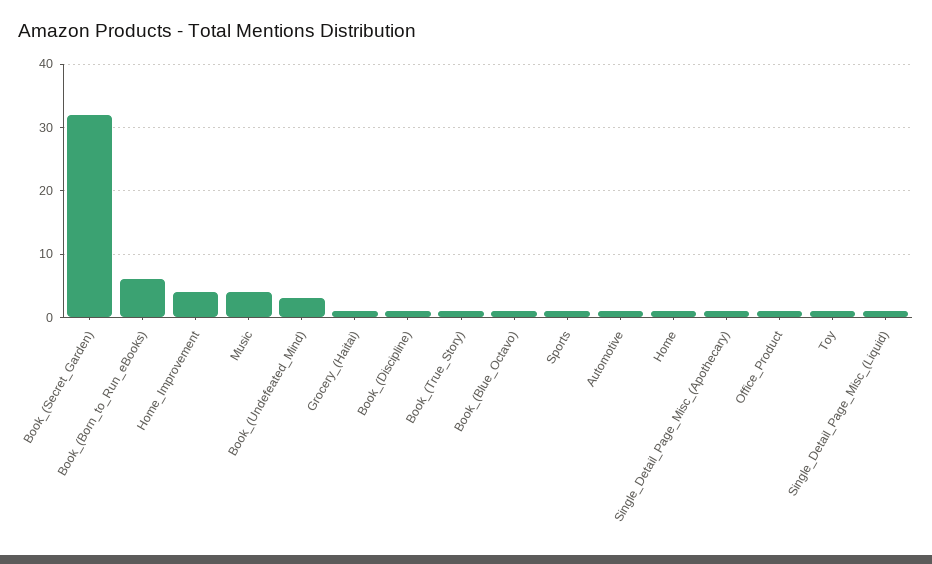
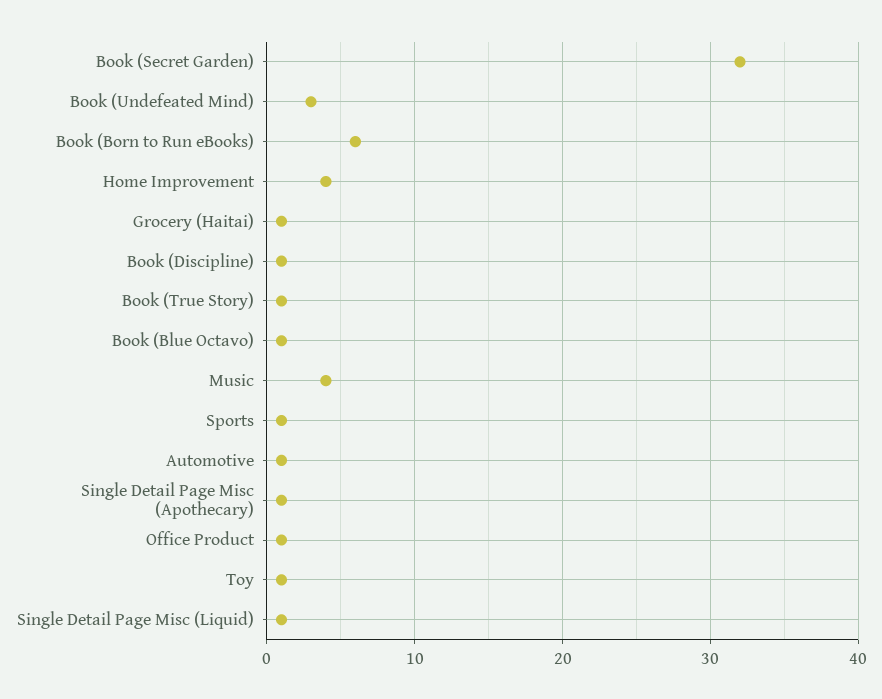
Home: 1 -> none

